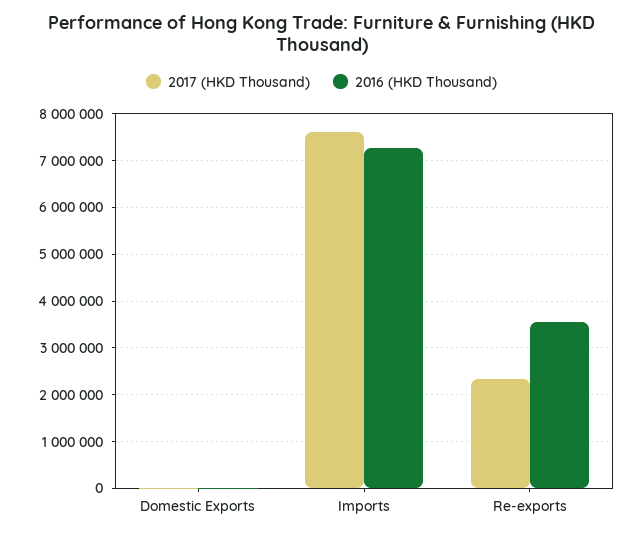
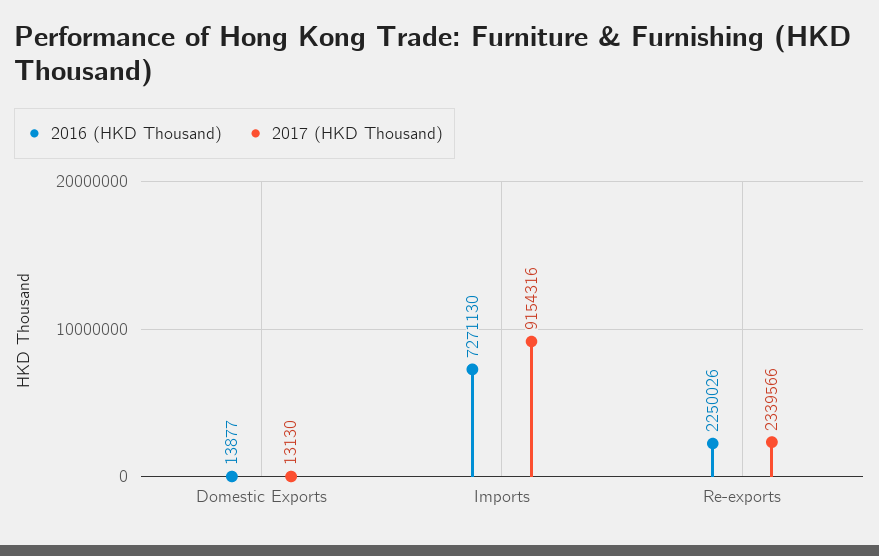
2017 (HKD Thousand), Imports: 7600000 -> 9154316
2016 (HKD Thousand), Re-exports: 3600000 -> 2250026

